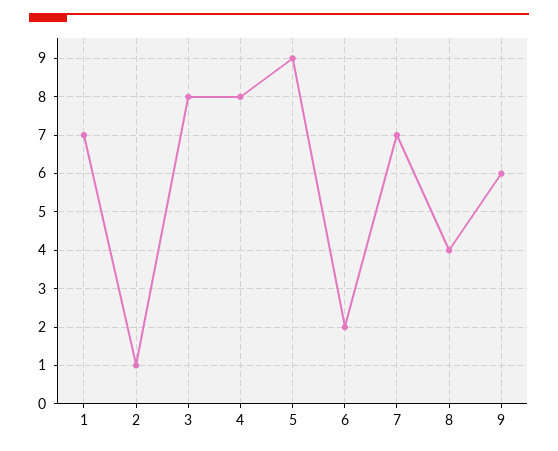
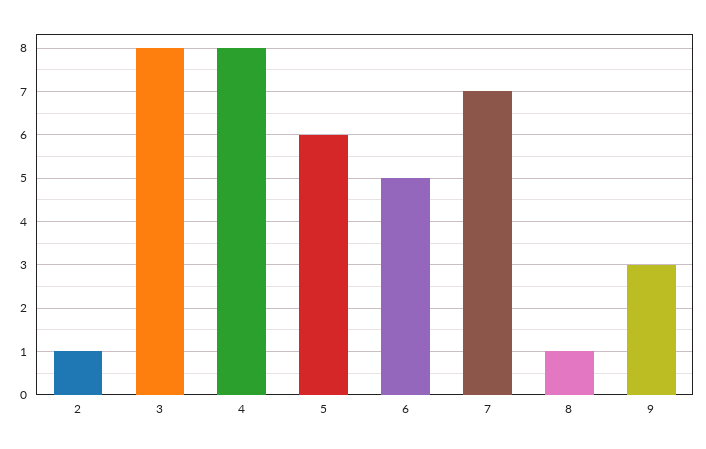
1: 7 -> none
5: 9 -> 6
6: 2 -> 5
8: 4 -> 1
9: 6 -> 3

